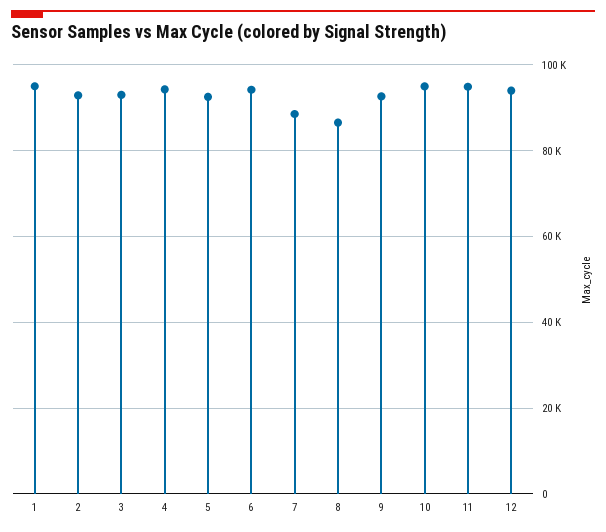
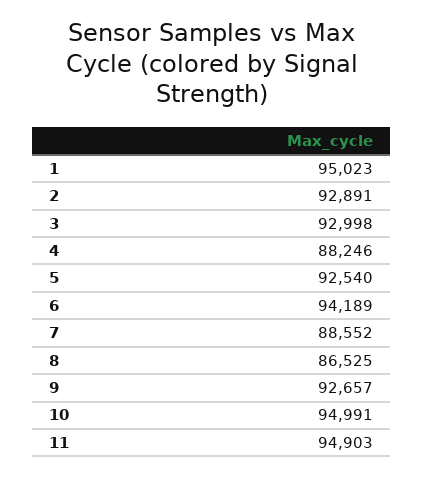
4: 94000 -> 88246
12: 94000 -> none

